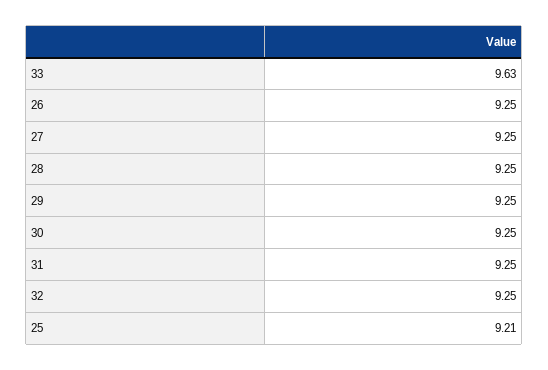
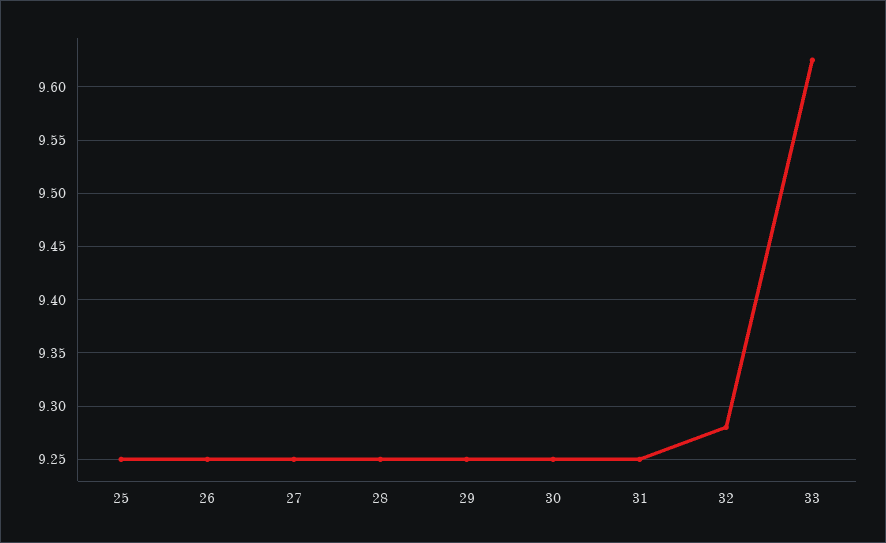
32: 9.25 -> 9.28
25: 9.21 -> 9.25

